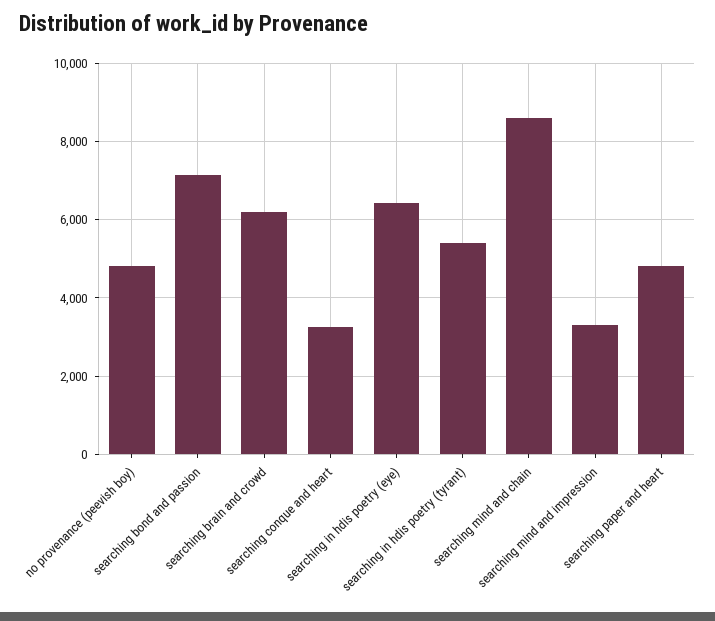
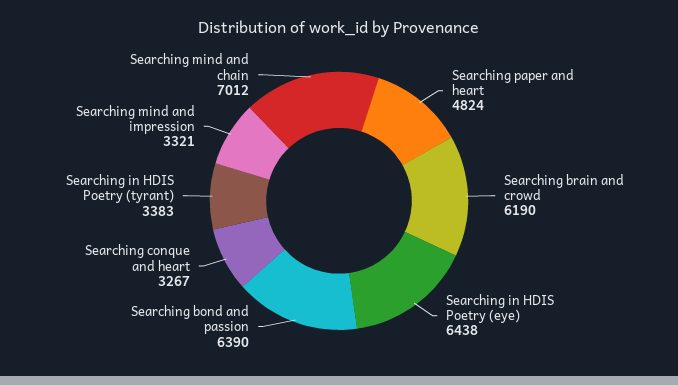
no provenance (peevish boy): 4800 -> none
searching bond and passion: 7200 -> 6390
searching in hdis poetry (tyrant): 5400 -> 3383
searching mind and chain: 8600 -> 7012

